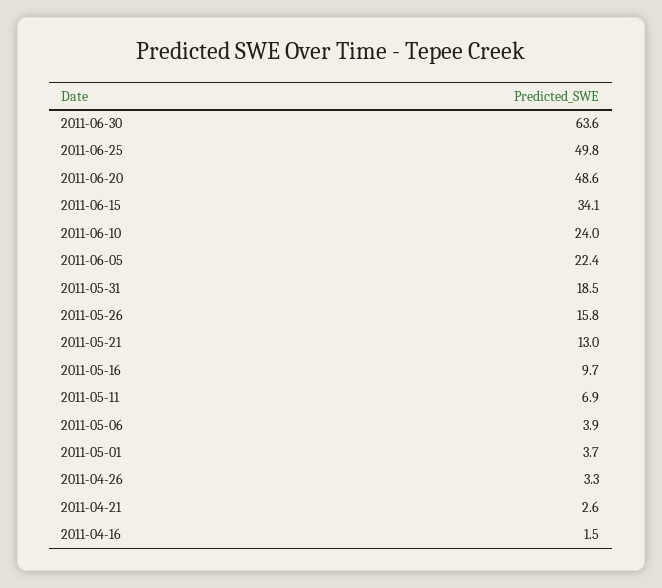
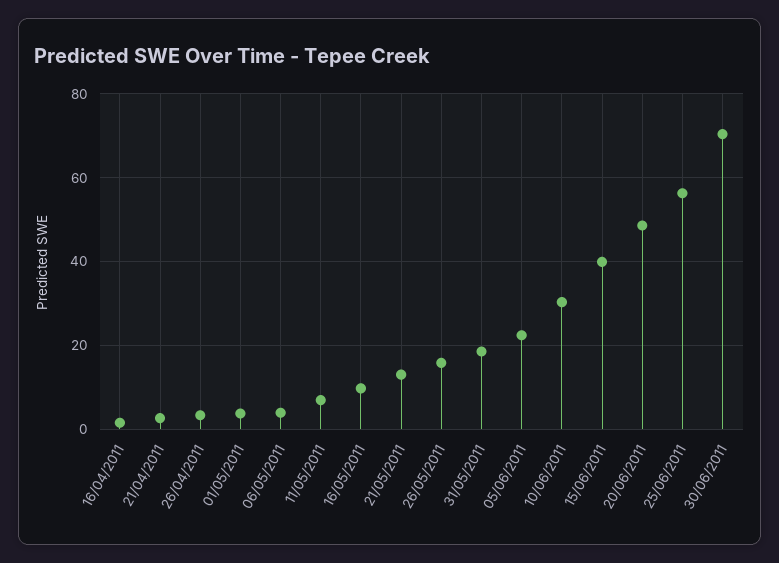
2011-06-30: 63.6 -> 70
2011-06-25: 49.8 -> 56
2011-06-15: 34.1 -> 40
2011-06-10: 24 -> 30

